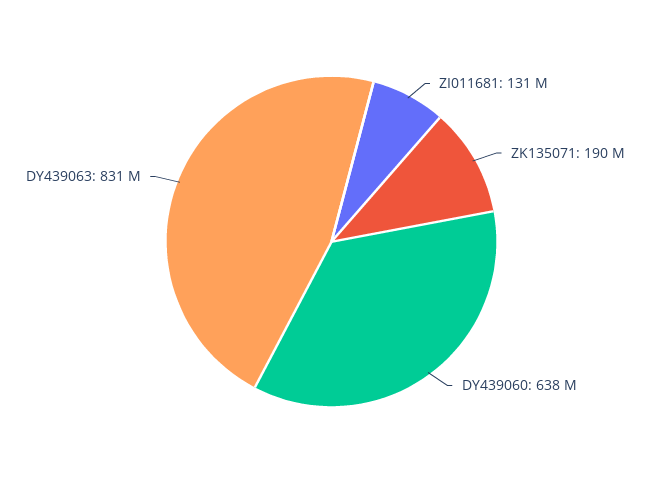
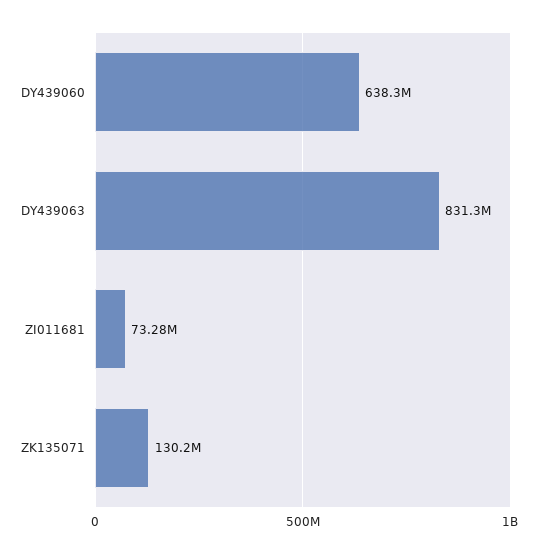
ZI011681: 131000000 -> 73280000
ZK135071: 190000000 -> 130200000

